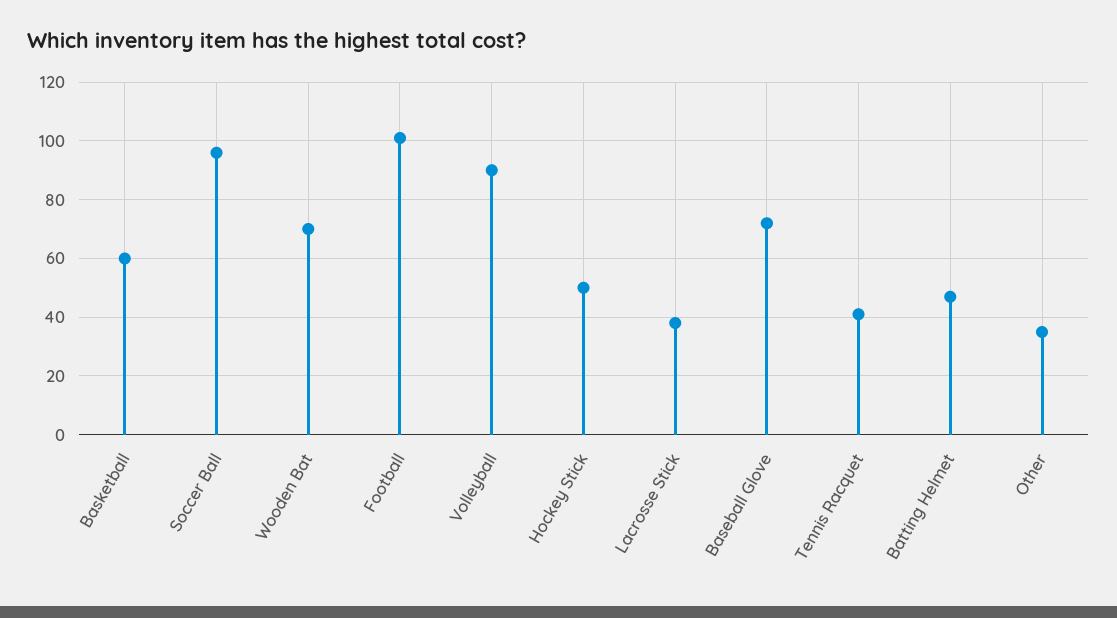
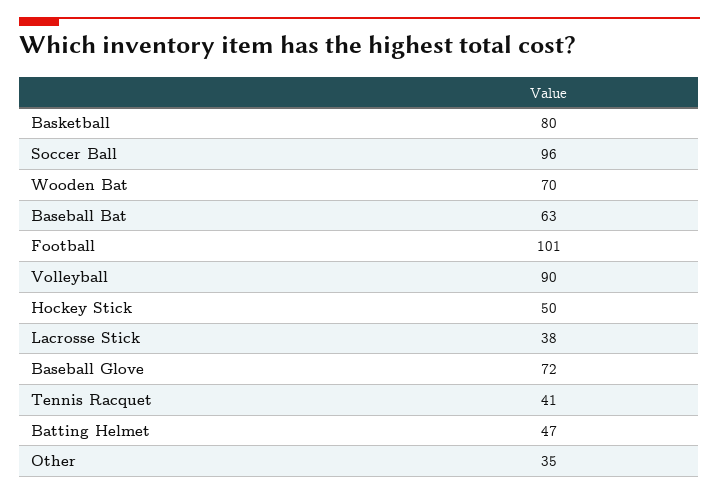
Basketball: 60 -> 80
Baseball Bat: none -> 63

